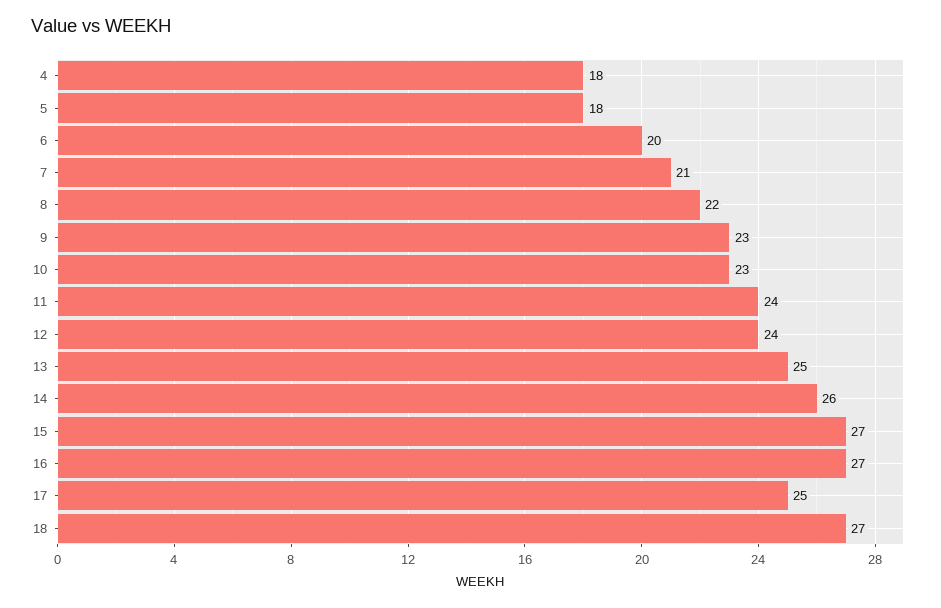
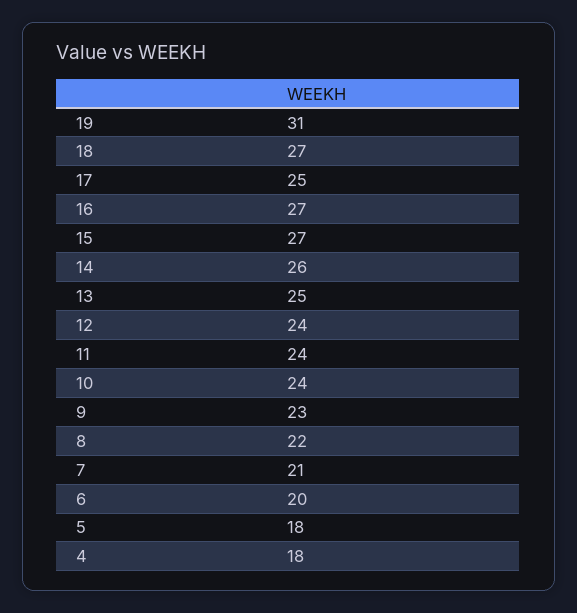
10: 23 -> 24
19: none -> 31

